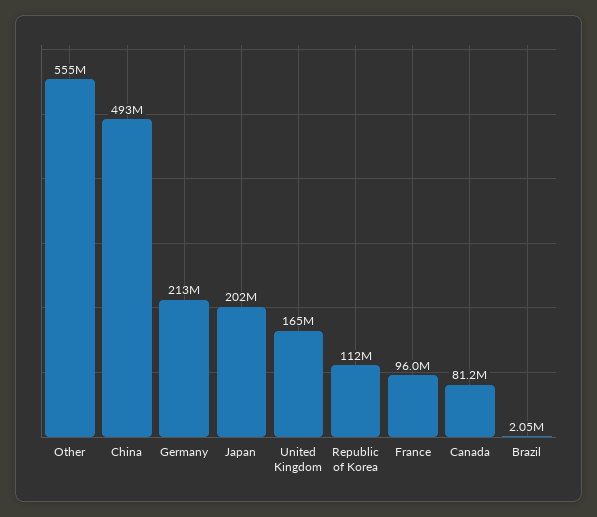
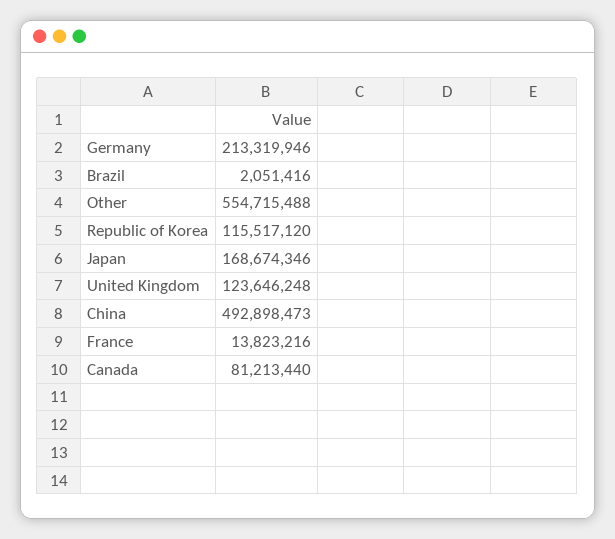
Japan: 202000000 -> 168674346
United Kingdom: 165000000 -> 123646248
Republic of Korea: 112000000 -> 115517120
France: 96000000 -> 13823216

